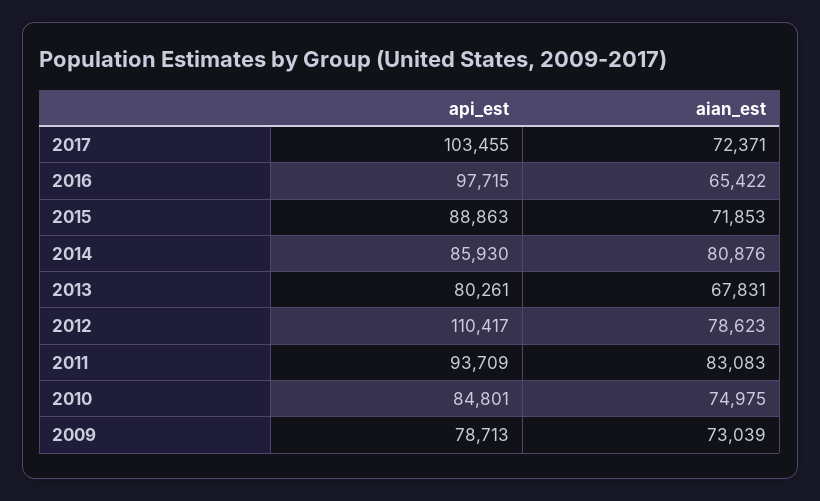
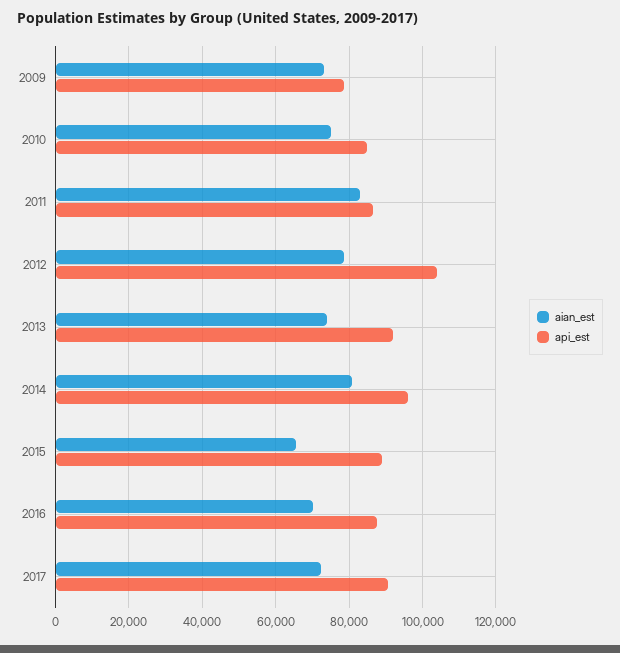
api_est, 2017: 103455 -> 90000
api_est, 2016: 97715 -> 88000
aian_est, 2016: 65422 -> 70000
aian_est, 2015: 71853 -> 66000
api_est, 2014: 85930 -> 96000
api_est, 2013: 80261 -> 92000
aian_est, 2013: 67831 -> 74000
api_est, 2012: 110417 -> 104000
api_est, 2011: 93709 -> 86000

